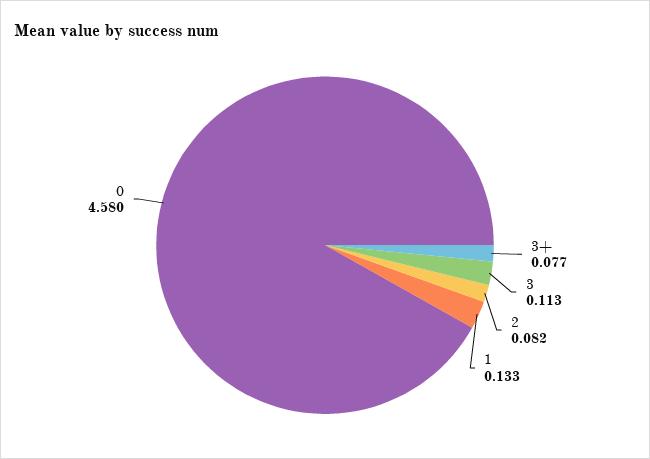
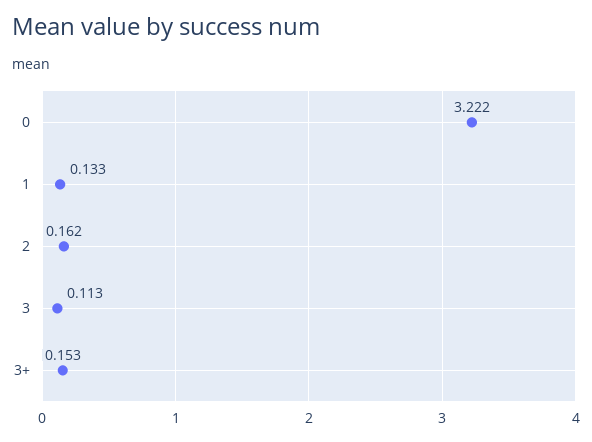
3+: 0.077 -> 0.153
2: 0.082 -> 0.162
0: 4.58 -> 3.222

